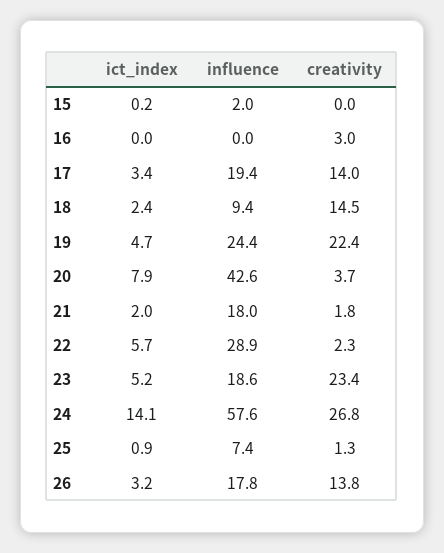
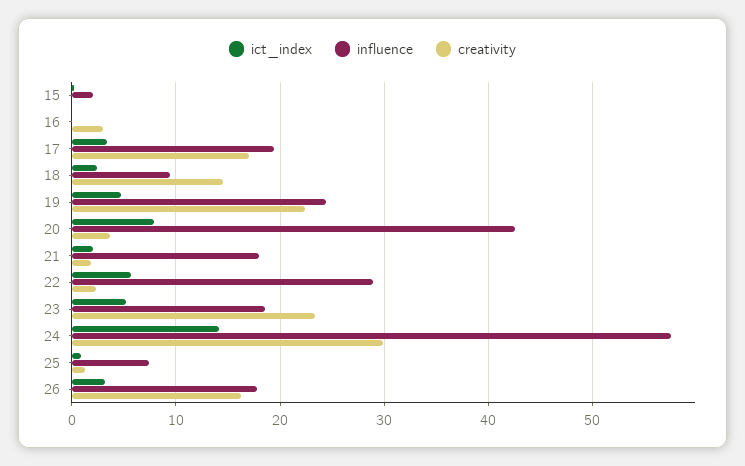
creativity, 17: 14 -> 17
creativity, 24: 26.8 -> 30
creativity, 26: 13.8 -> 16

